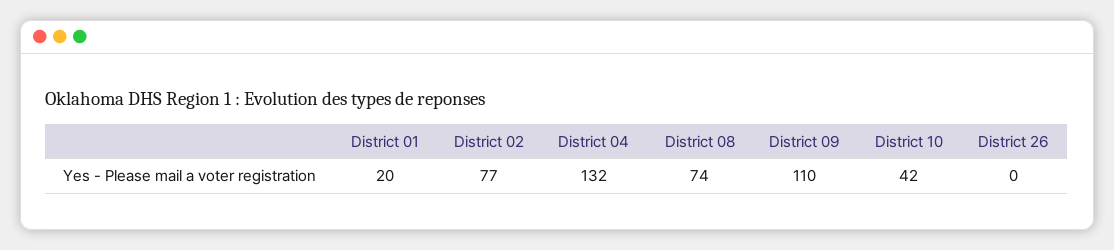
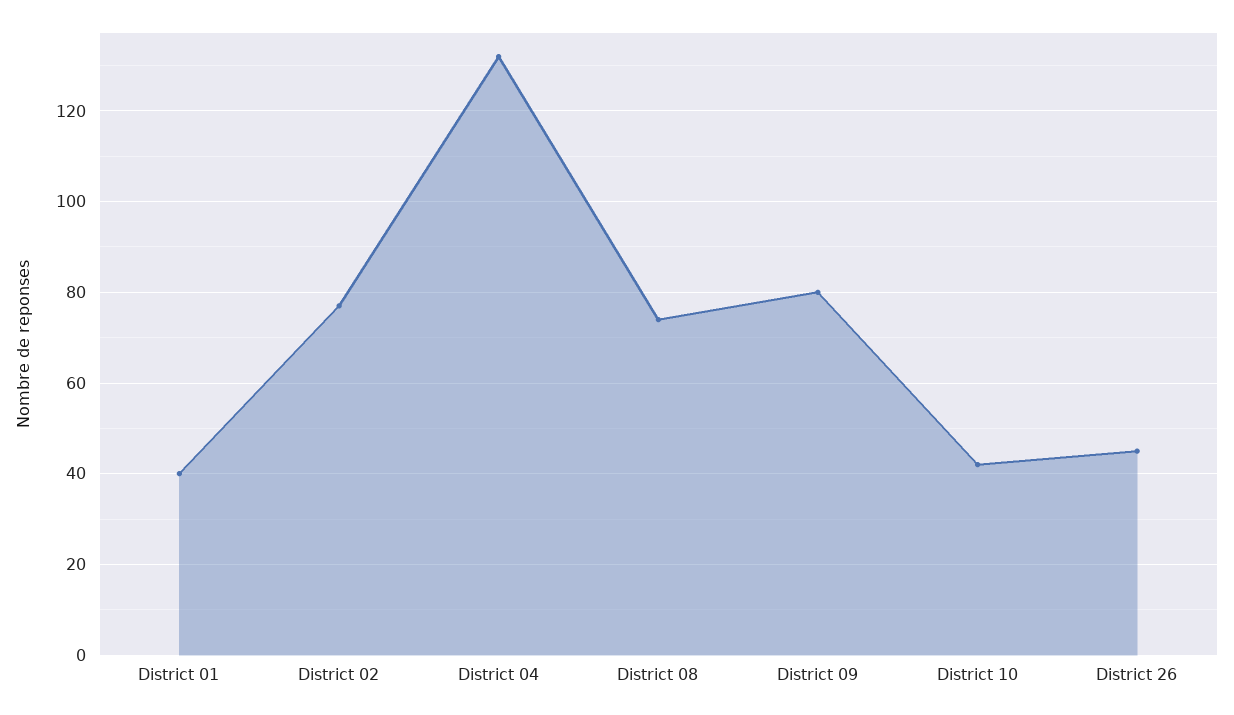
District 01: 20 -> 40
District 09: 110 -> 80
District 26: 0 -> 45

